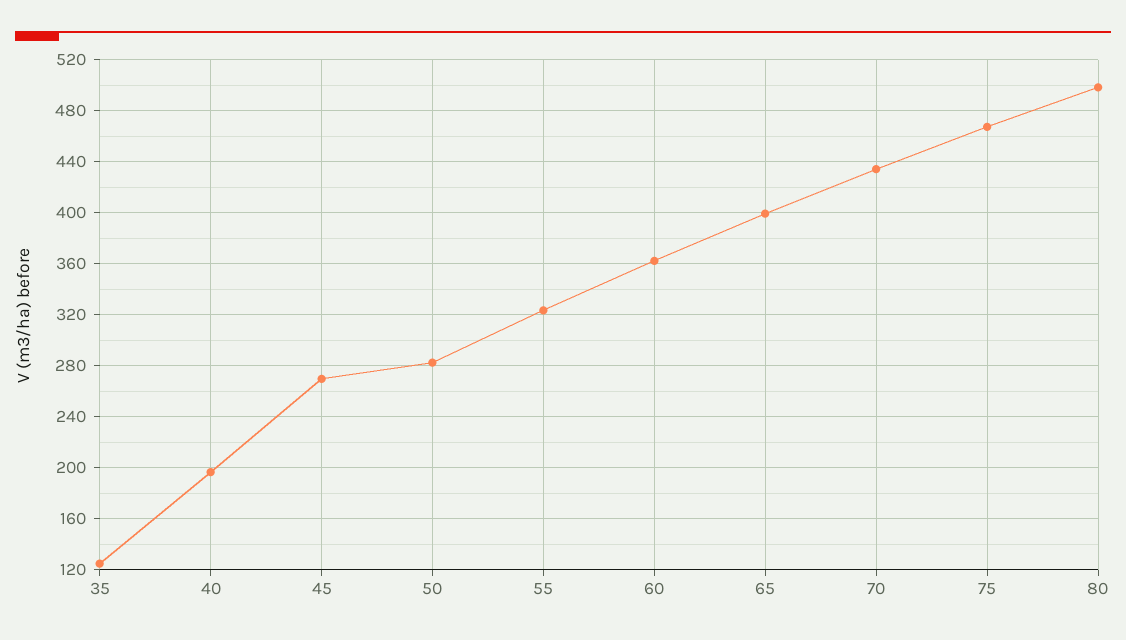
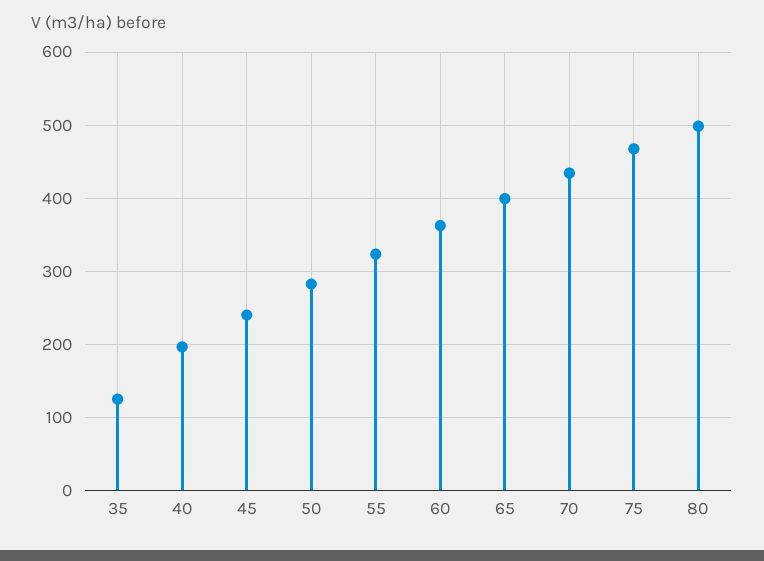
45: 270 -> 240

